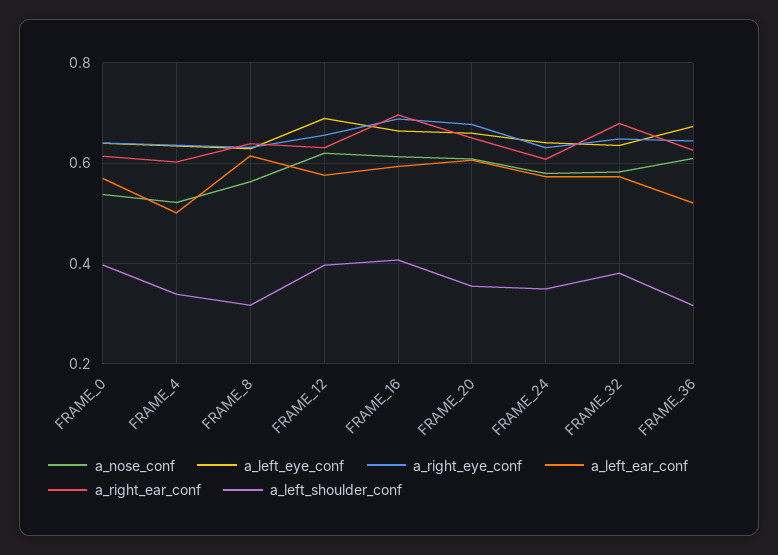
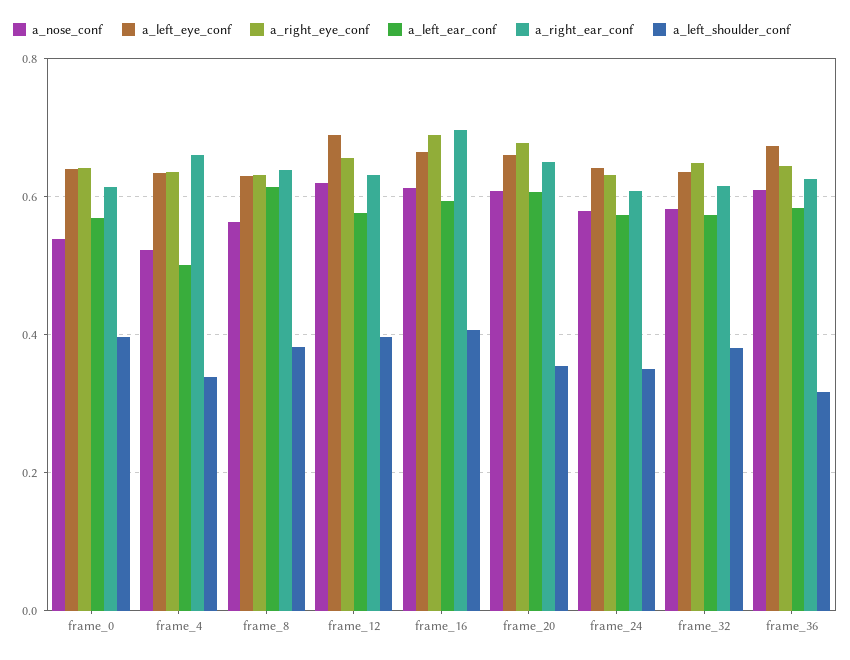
a_right_ear_conf, FRAME_4: 0.6 -> 0.66
a_left_shoulder_conf, FRAME_8: 0.32 -> 0.38
a_right_ear_conf, FRAME_32: 0.68 -> 0.62
a_left_ear_conf, FRAME_36: 0.52 -> 0.58

